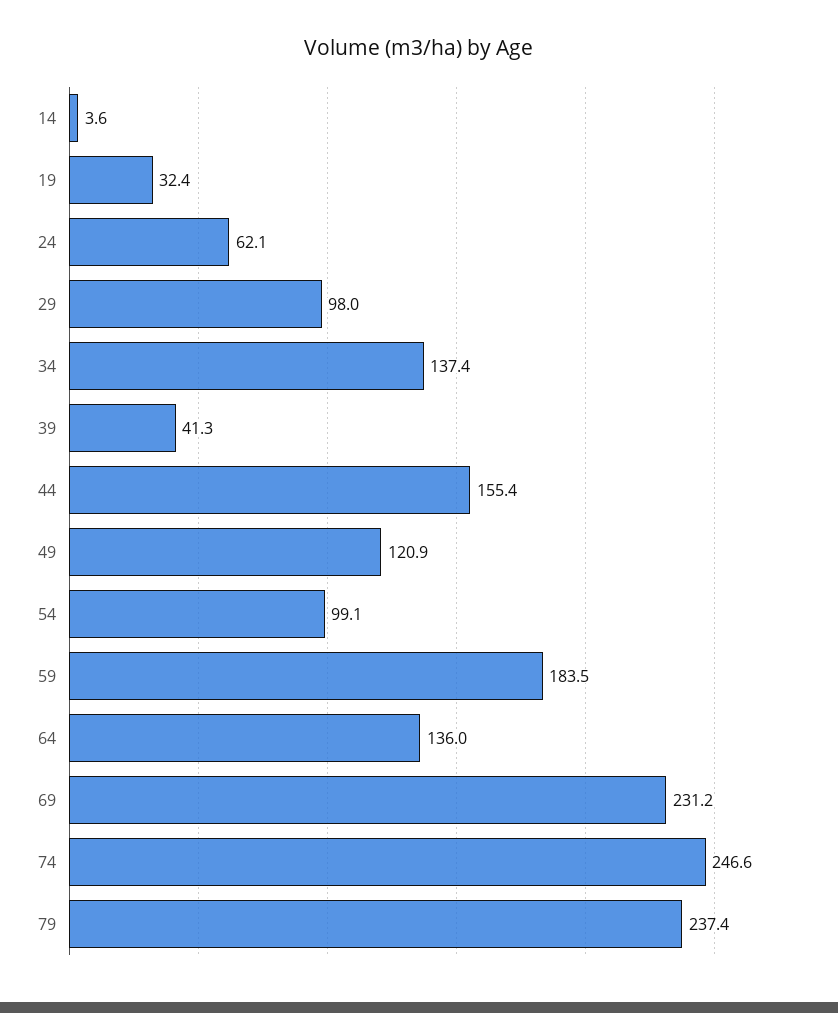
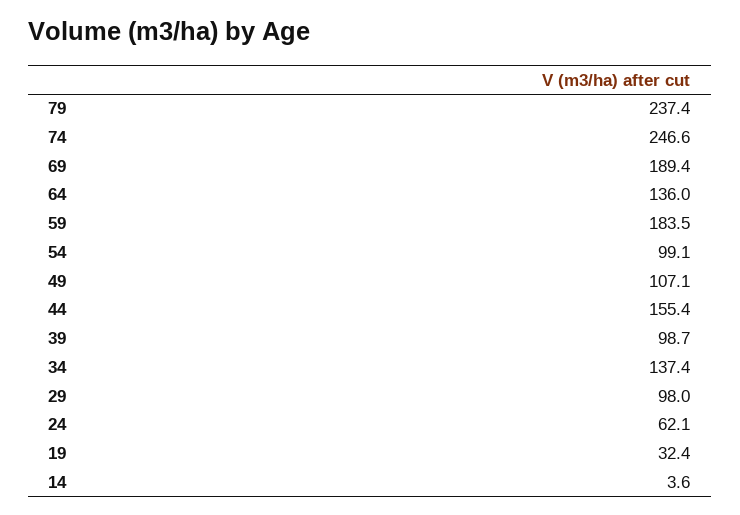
39: 41.3 -> 98.7
49: 120.9 -> 107.1
69: 231.2 -> 189.4

